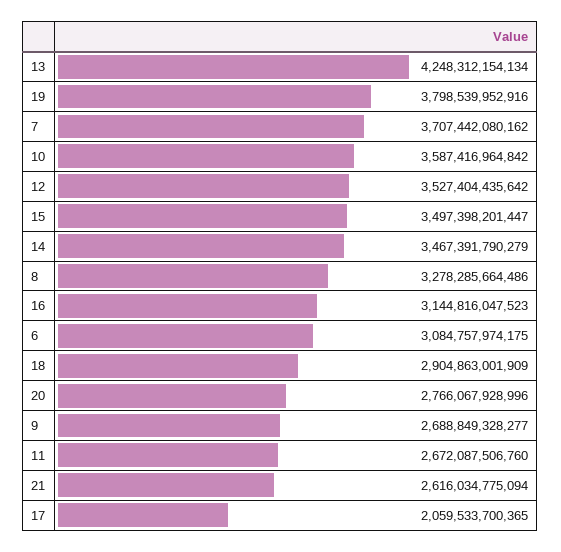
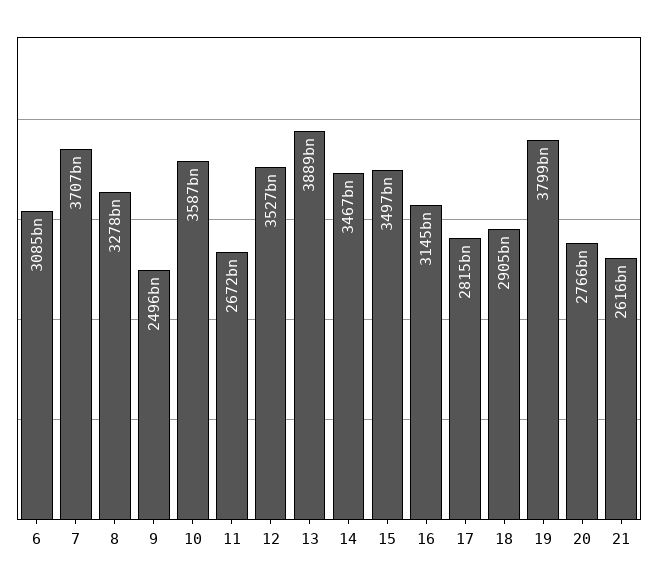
13: 4248312154134 -> 3889000000000
9: 2688849328277 -> 2496000000000
17: 2059533700365 -> 2815000000000

